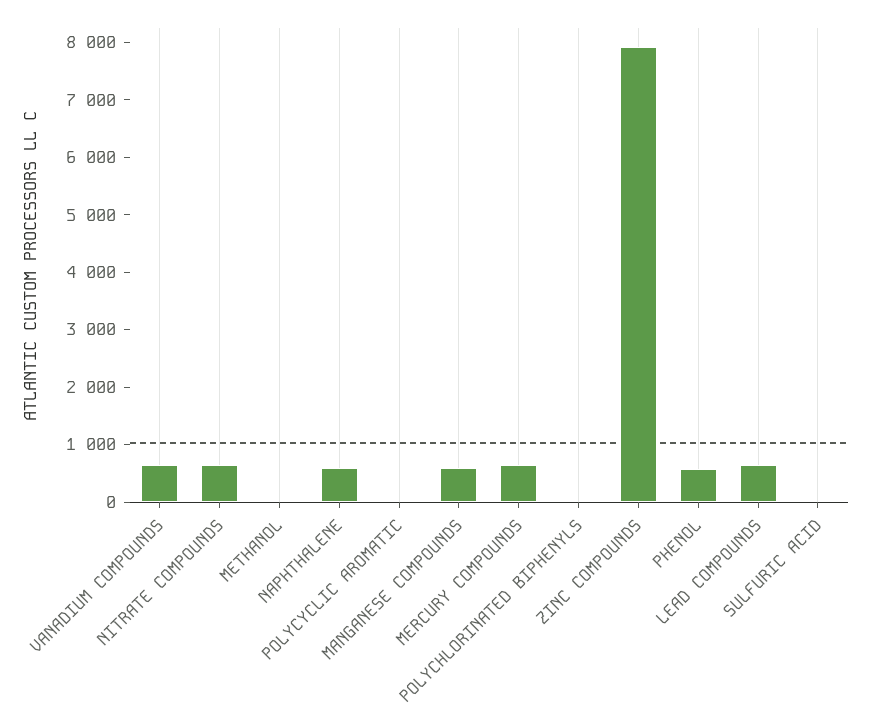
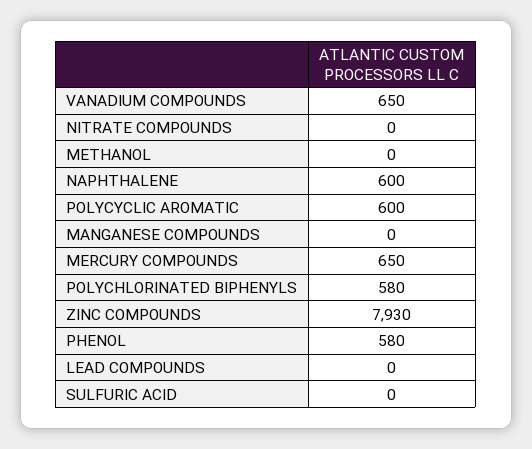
NITRATE COMPOUNDS: 600 -> 0
POLYCYCLIC AROMATIC: 0 -> 600
MANGANESE COMPOUNDS: 600 -> 0
POLYCHLORINATED BIPHENYLS: 0 -> 580
LEAD COMPOUNDS: 600 -> 0

